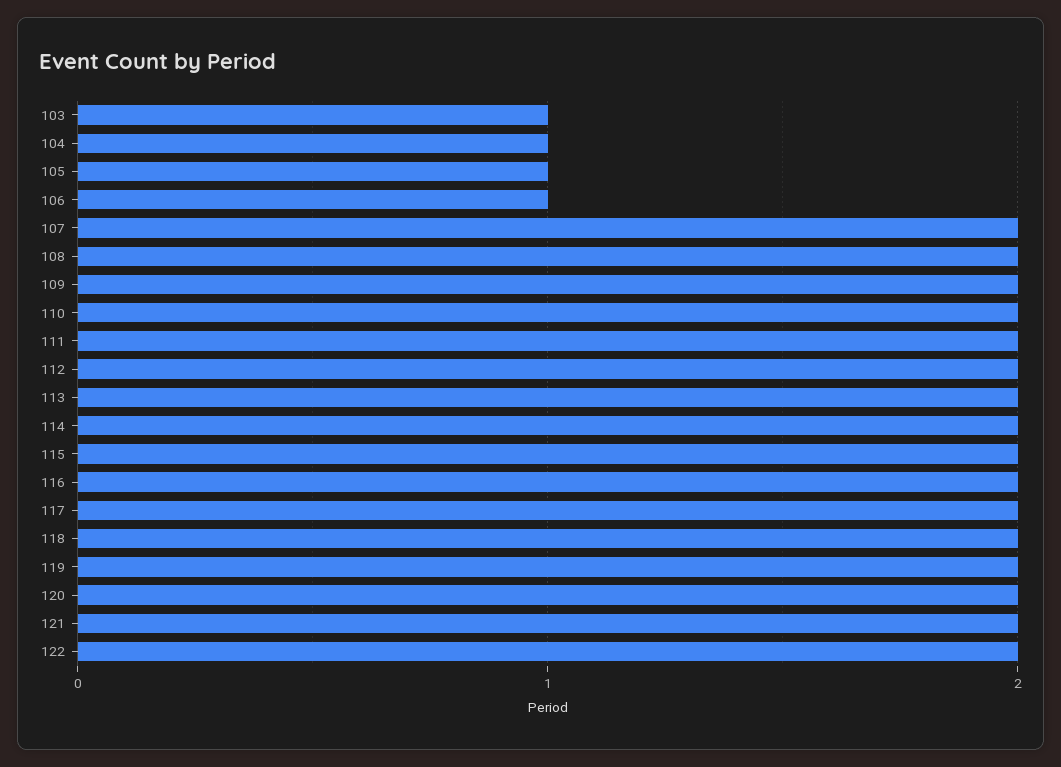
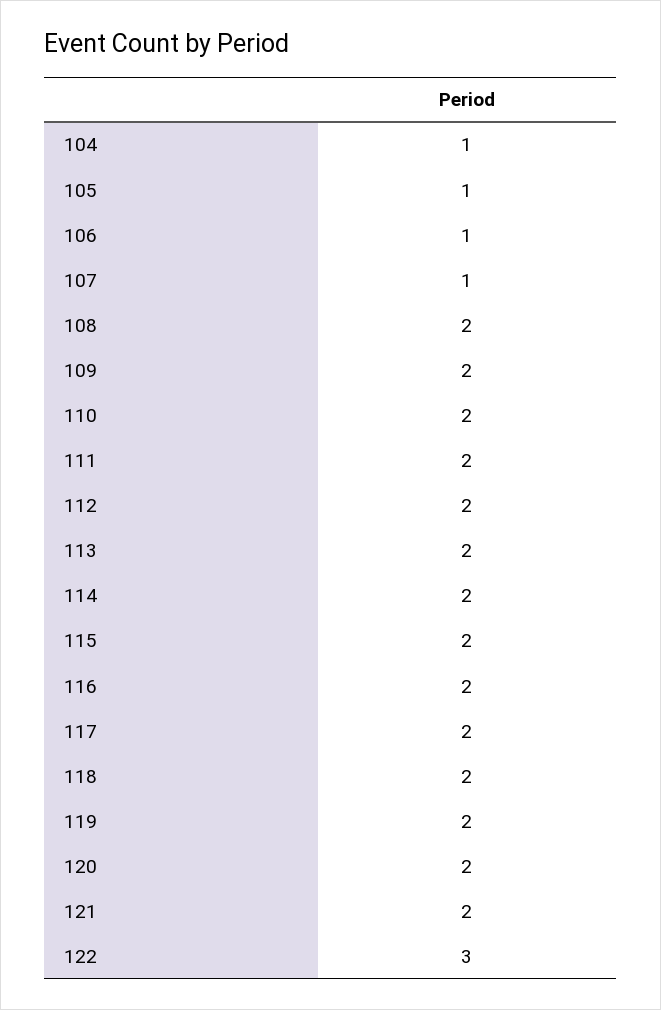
103: 1 -> none
107: 2 -> 1
122: 2 -> 3

